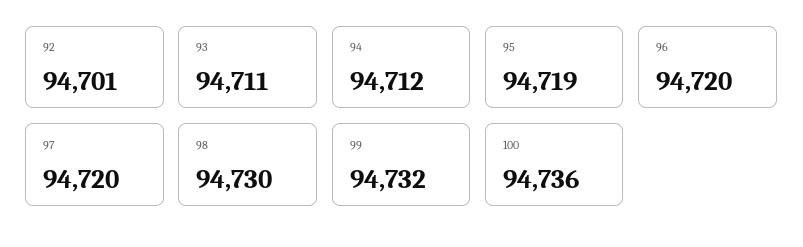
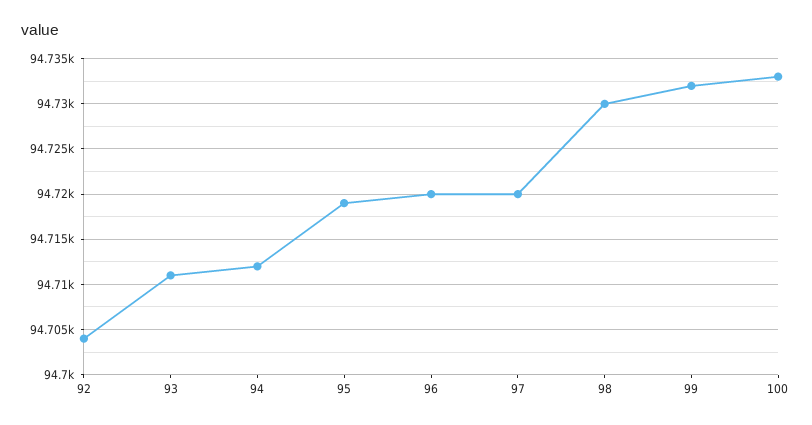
92: 94701 -> 94704
100: 94736 -> 94733

